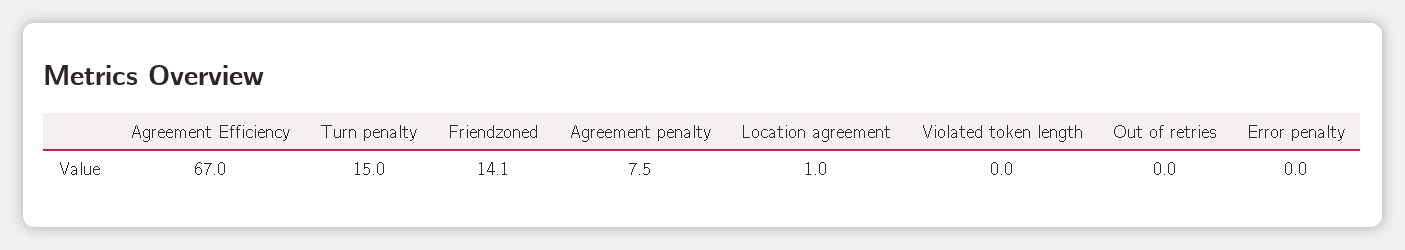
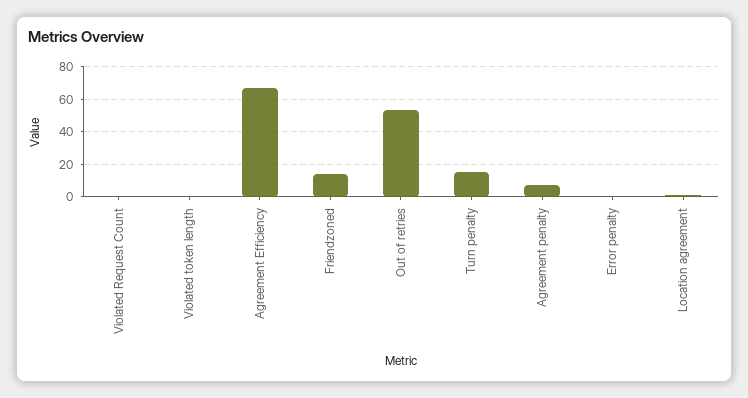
Out of retries: 0 -> 55
Violated Request Count: none -> 0

